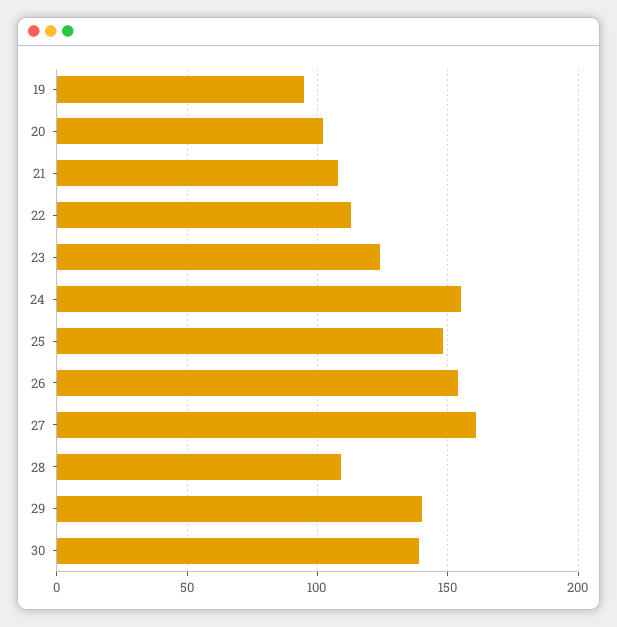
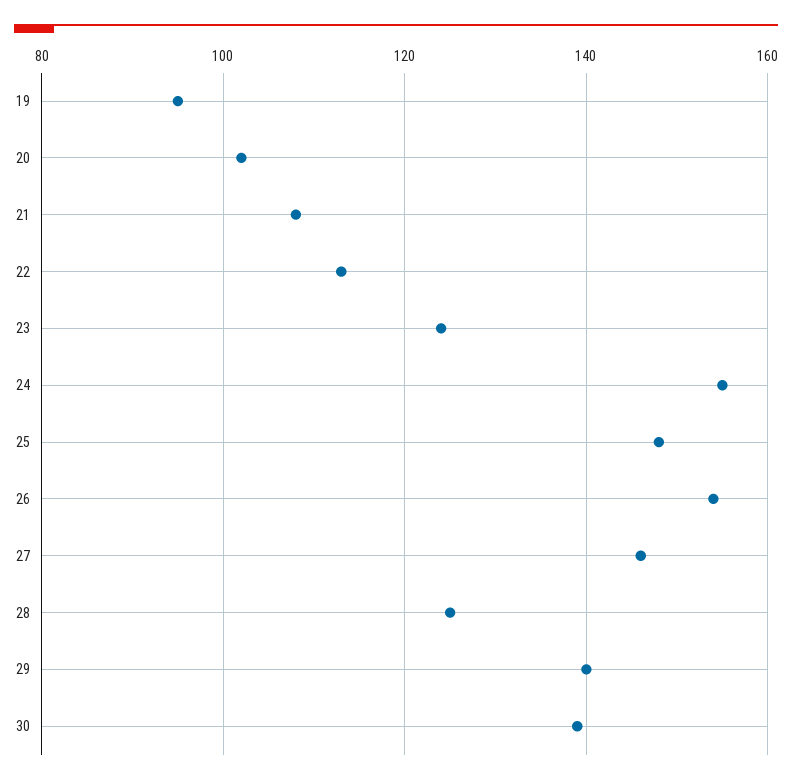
27: 160 -> 145
28: 110 -> 125

